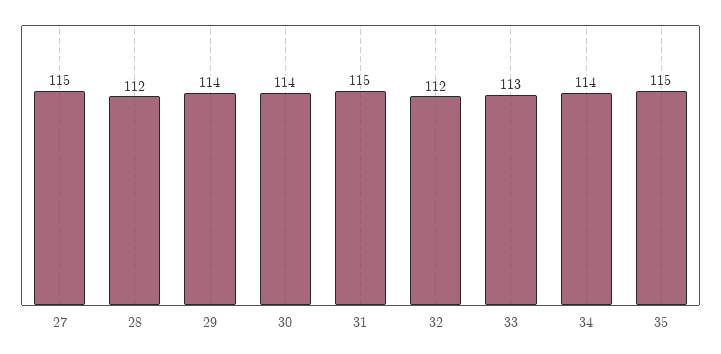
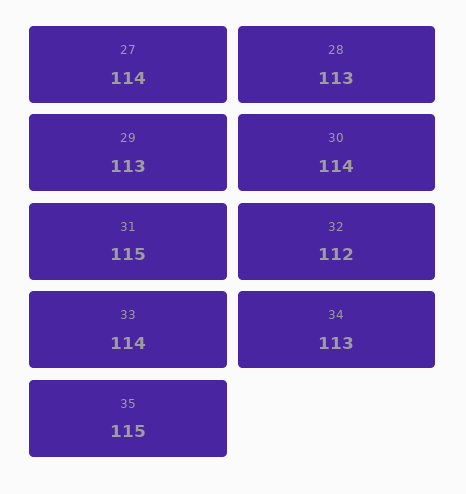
27: 115 -> 114
28: 112 -> 113
29: 114 -> 113
33: 113 -> 114
34: 114 -> 113

